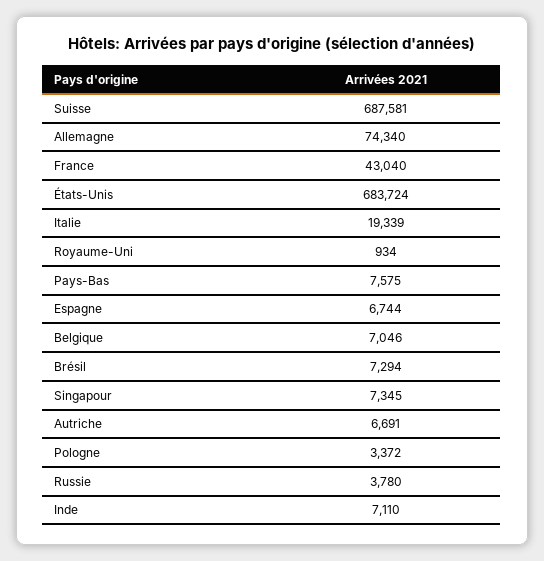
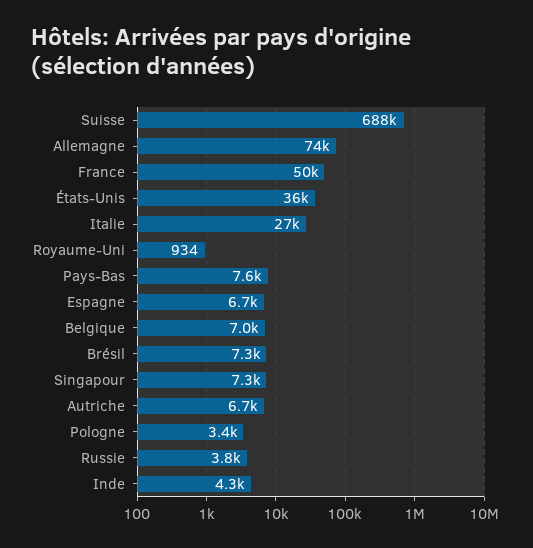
France: 43040 -> 50000
États-Unis: 683724 -> 36000
Italie: 19339 -> 27000
Inde: 7110 -> 4300

